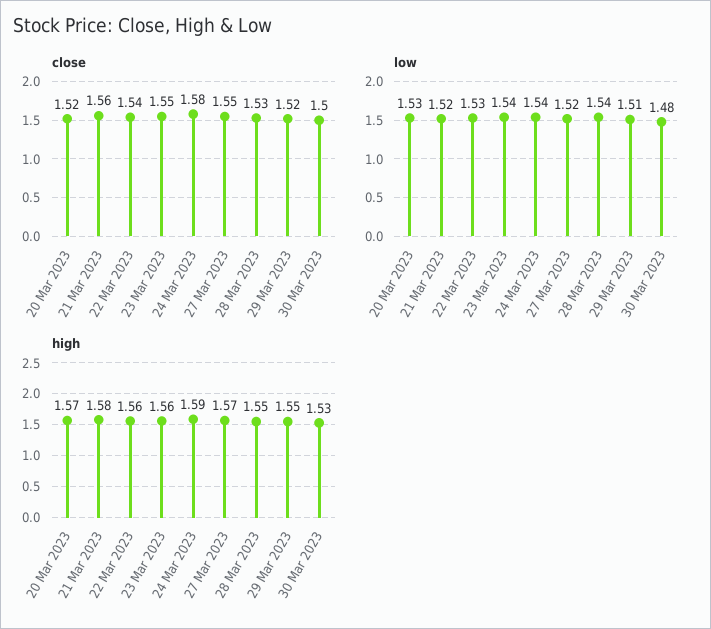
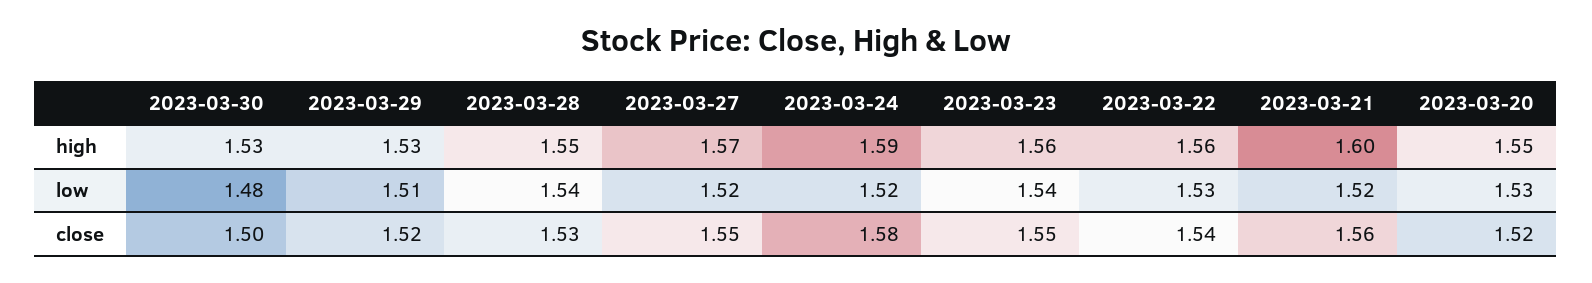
low, 24 Mar 2023: 1.54 -> 1.52
high, 20 Mar 2023: 1.57 -> 1.55
high, 21 Mar 2023: 1.58 -> 1.6
high, 29 Mar 2023: 1.55 -> 1.53

